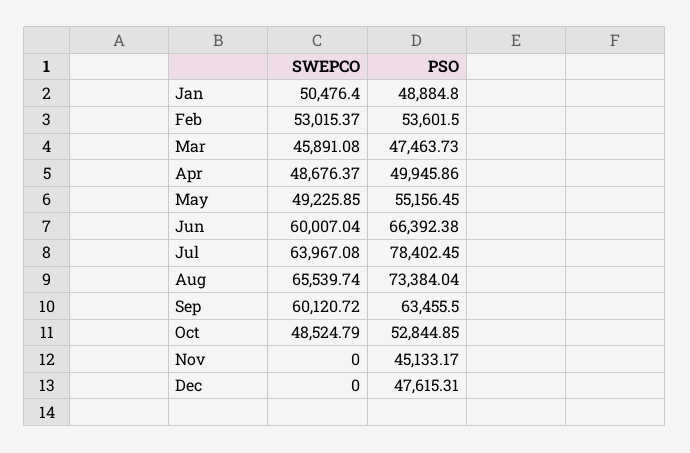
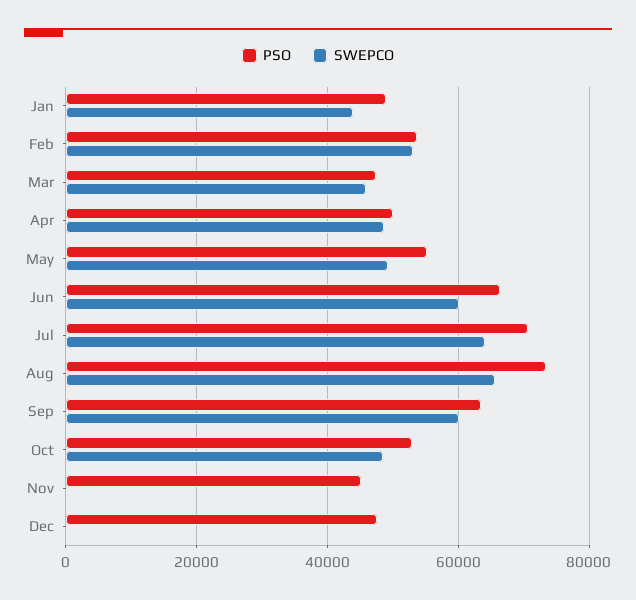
SWEPCO, Jan: 50476.4 -> 44000
PSO, Jul: 78402.45 -> 70000

